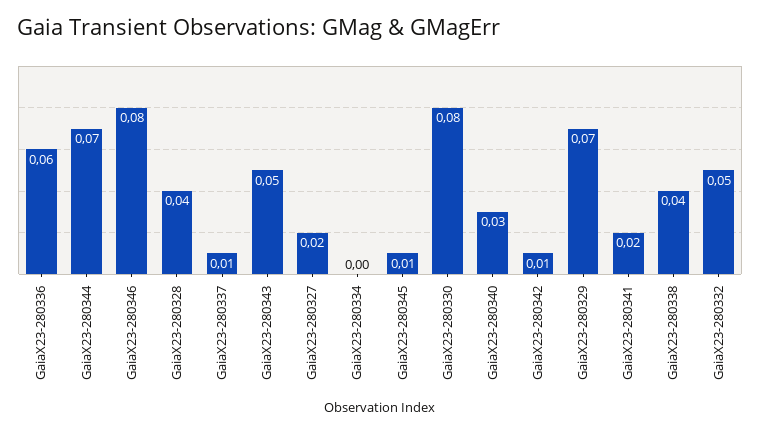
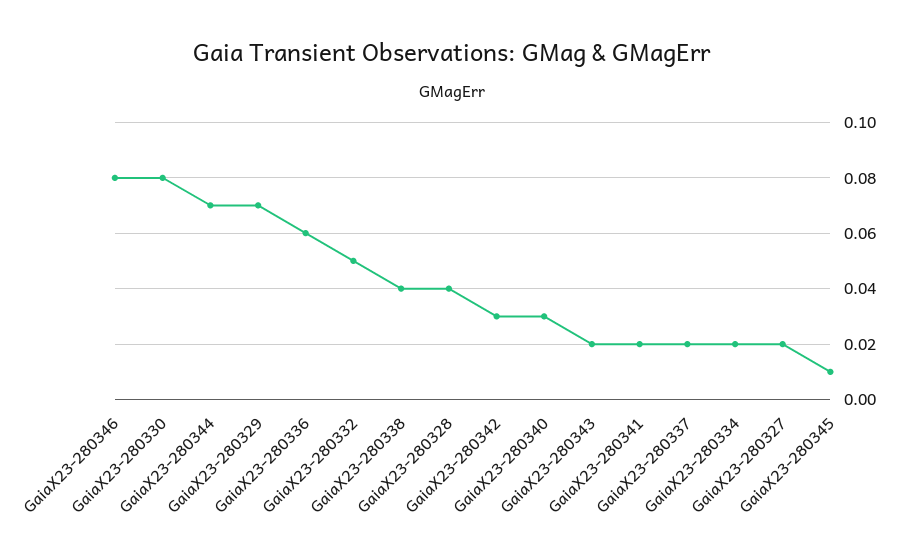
GaiaX23-280337: 0.01 -> 0.02
GaiaX23-280343: 0.05 -> 0.02
GaiaX23-280334: 0 -> 0.02
GaiaX23-280342: 0.01 -> 0.03

